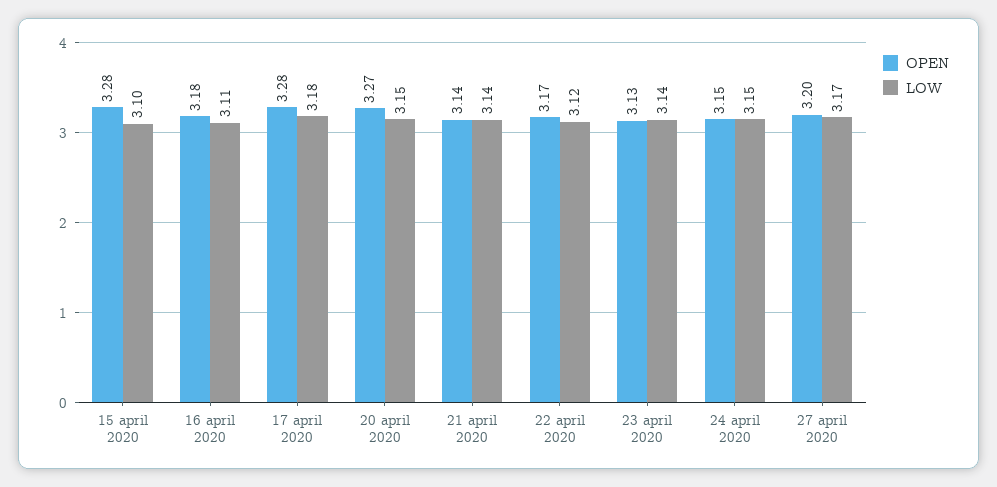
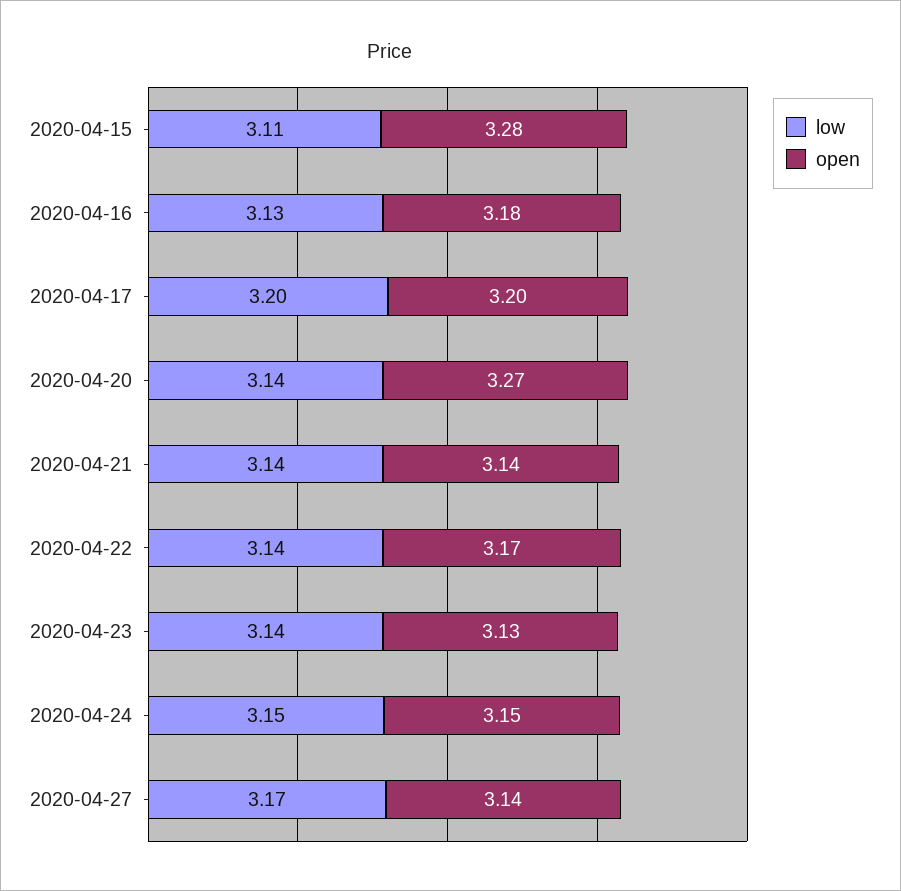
LOW, 15 april 2020: 3.1 -> 3.11
LOW, 16 april 2020: 3.11 -> 3.13
OPEN, 17 april 2020: 3.28 -> 3.2
LOW, 17 april 2020: 3.18 -> 3.2
LOW, 20 april 2020: 3.15 -> 3.14
LOW, 22 april 2020: 3.12 -> 3.14
OPEN, 27 april 2020: 3.2 -> 3.14

